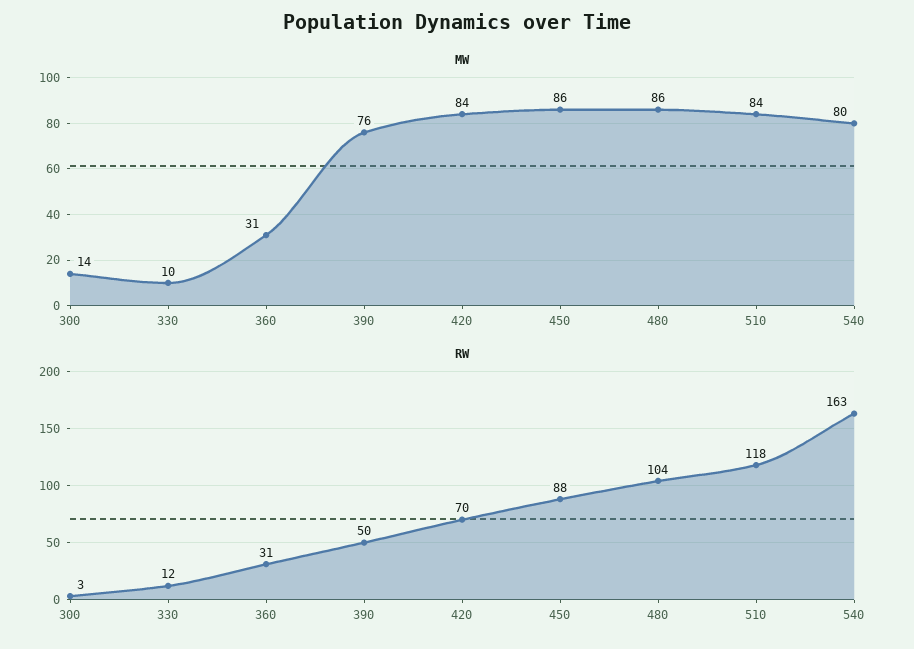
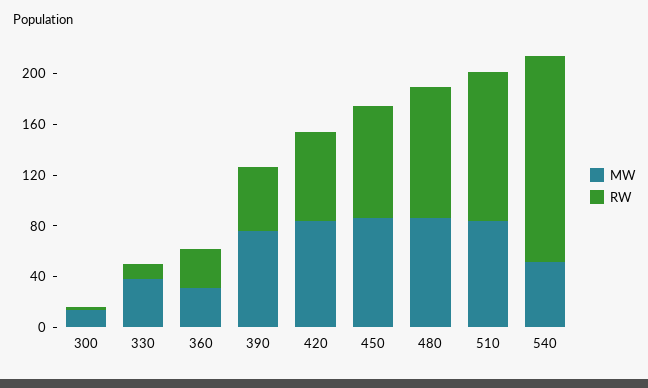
MW, 330: 10 -> 40
MW, 540: 80 -> 50

